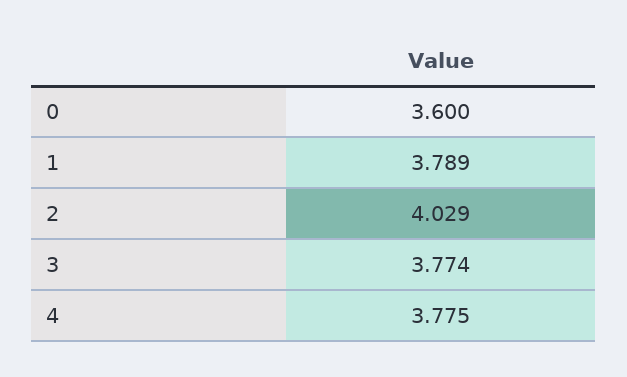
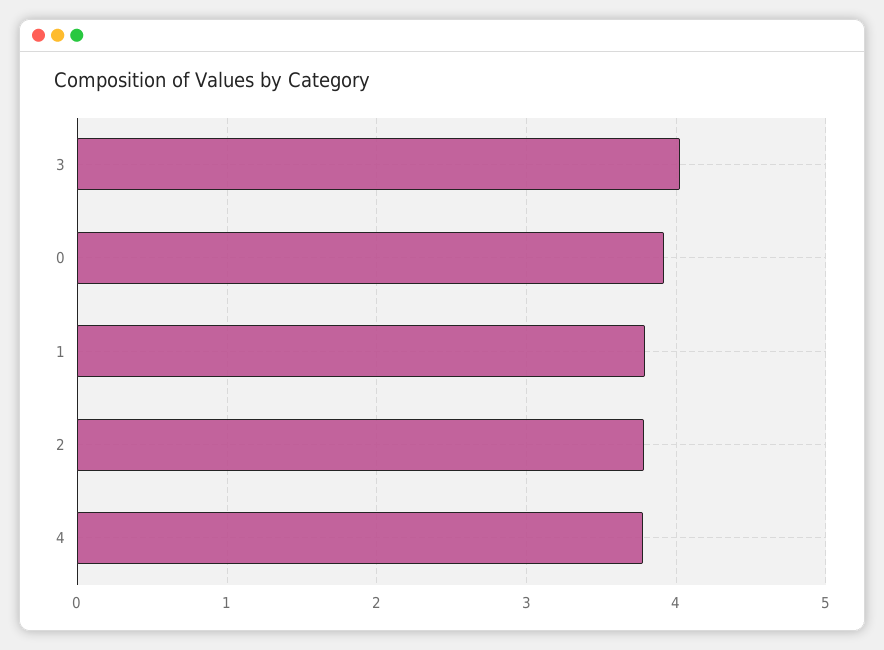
0: 3.6 -> 3.9
2: 4.029 -> 3.8
3: 3.774 -> 4

